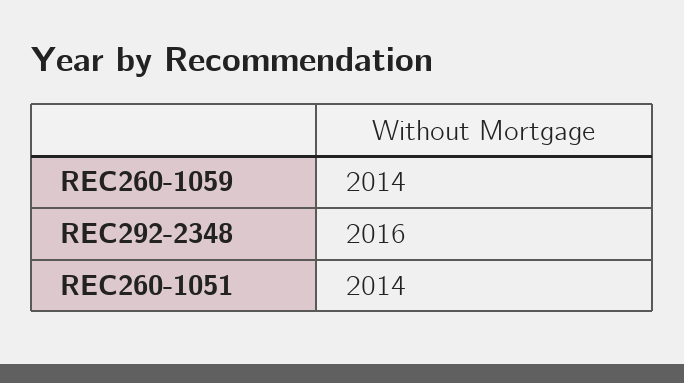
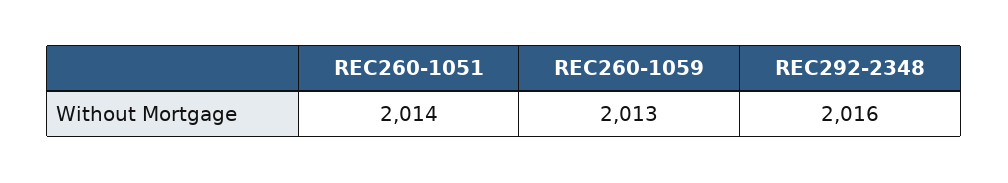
REC260-1059: 2014 -> 2013

